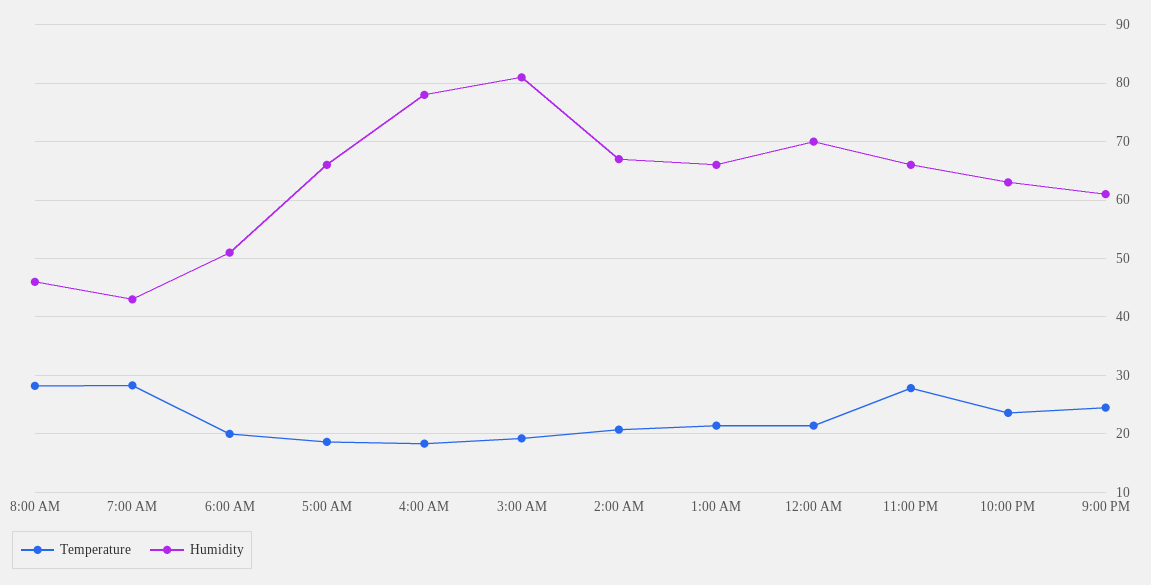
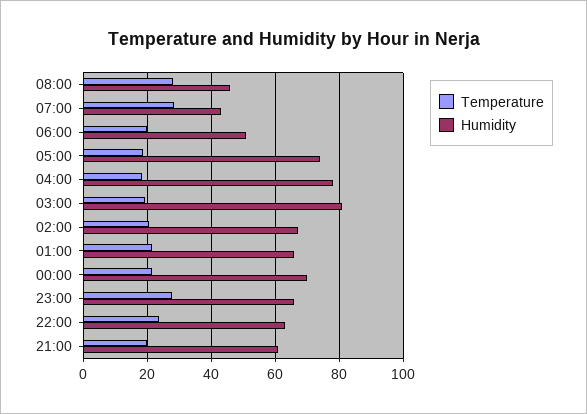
Humidity, 5:00 AM: 66 -> 74
Temperature, 9:00 PM: 24 -> 20

